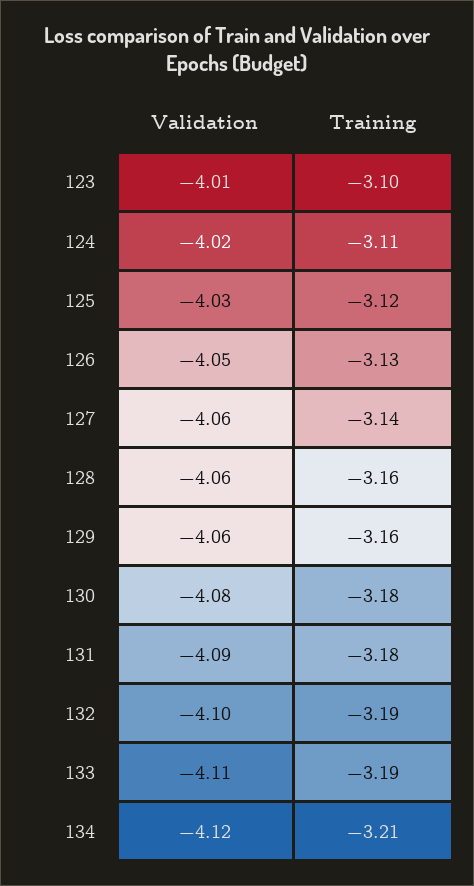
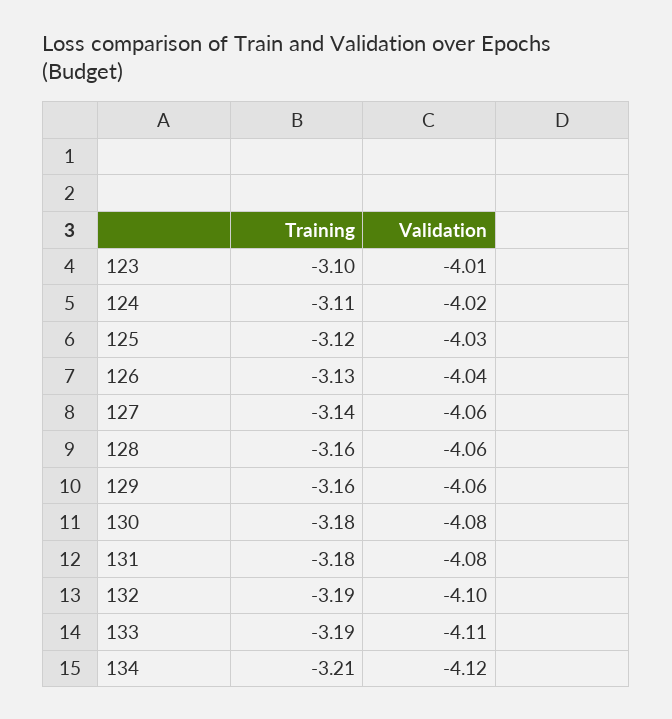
Validation, 126: -4.05 -> -4.04
Validation, 131: -4.09 -> -4.08

